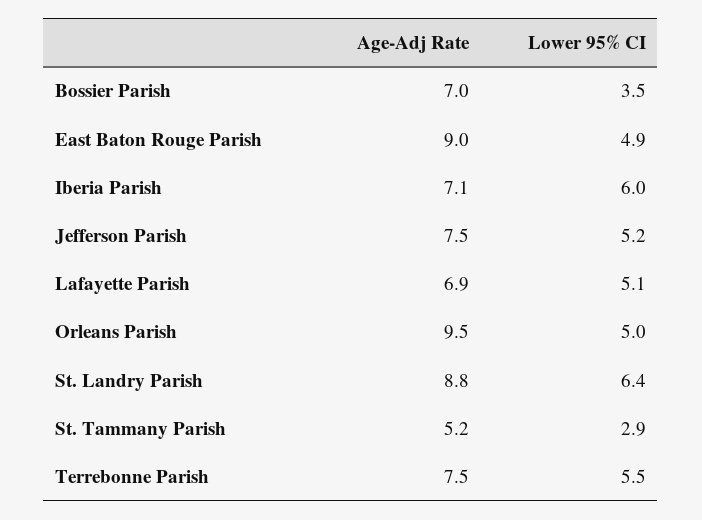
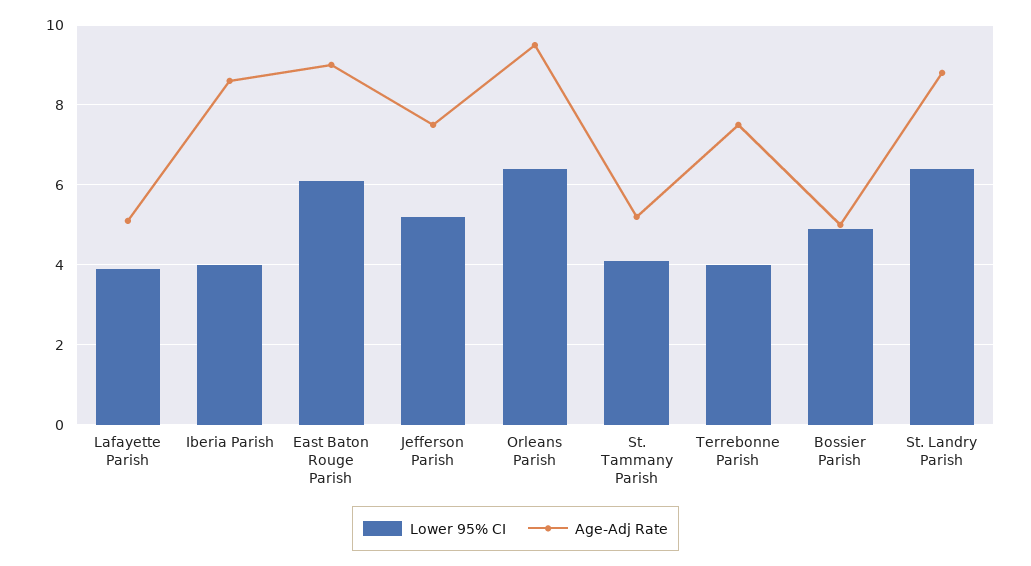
Age-Adj Rate, Bossier Parish: 7 -> 5
Lower 95% CI, Bossier Parish: 3.5 -> 5
Lower 95% CI, East Baton Rouge Parish: 4.9 -> 6
Age-Adj Rate, Iberia Parish: 7.1 -> 8.5
Lower 95% CI, Iberia Parish: 6 -> 4
Age-Adj Rate, Lafayette Parish: 6.9 -> 5
Lower 95% CI, Lafayette Parish: 5.1 -> 4
Lower 95% CI, Orleans Parish: 5 -> 6.5
Lower 95% CI, St. Tammany Parish: 2.9 -> 4
Lower 95% CI, Terrebonne Parish: 5.5 -> 4

